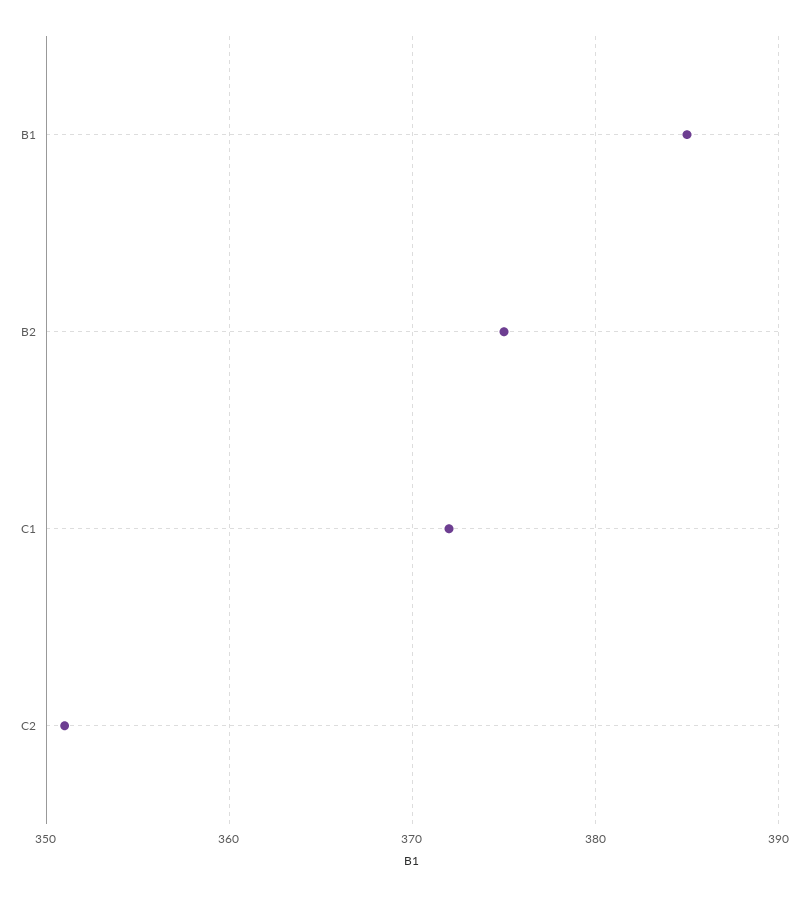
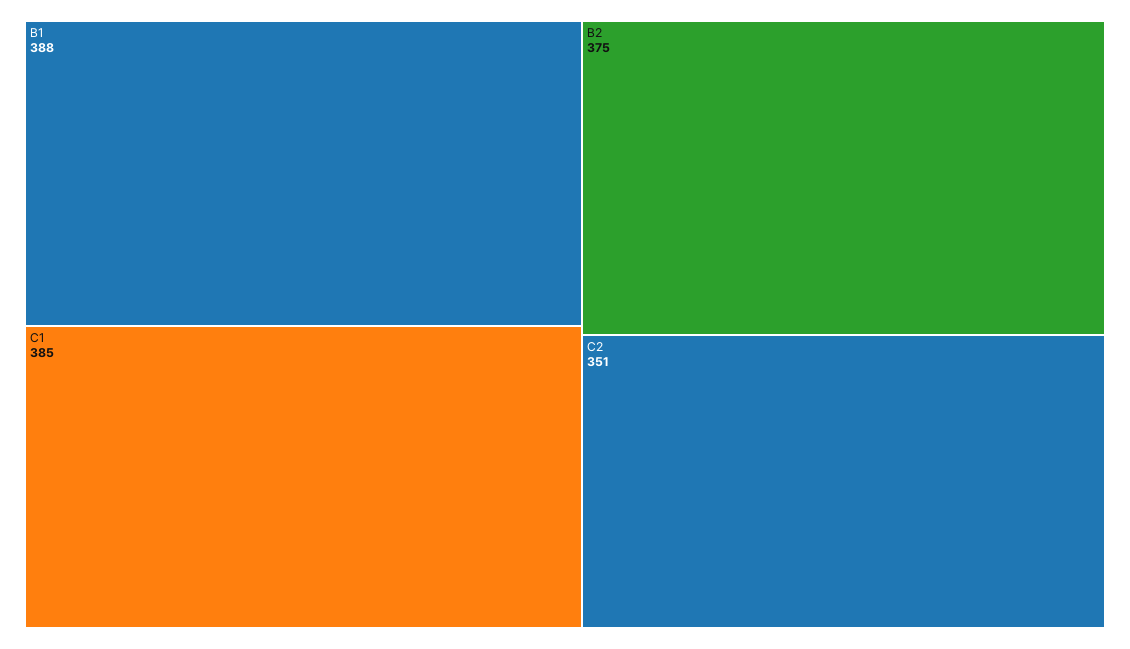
B1: 385 -> 388
C1: 372 -> 385

